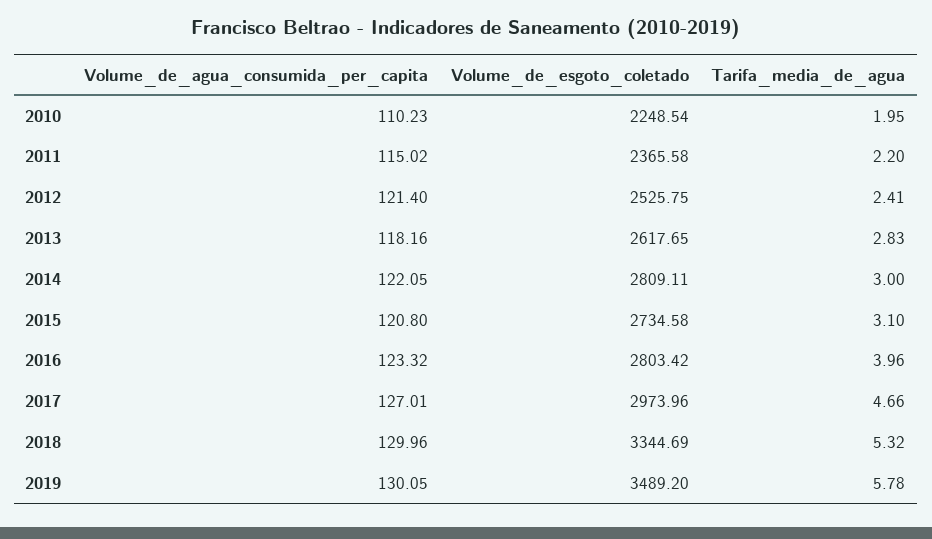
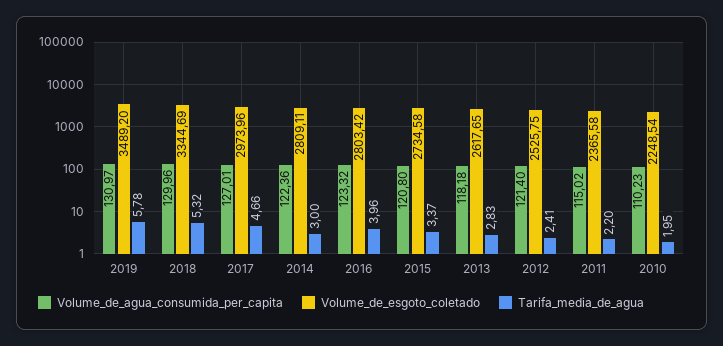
Volume_de_agua_consumida_per_capita, 2013: 118.16 -> 118.18
Volume_de_agua_consumida_per_capita, 2014: 122.05 -> 122.36
Tarifa_media_de_agua, 2015: 3.1 -> 3.37
Volume_de_agua_consumida_per_capita, 2019: 130.05 -> 130.97

